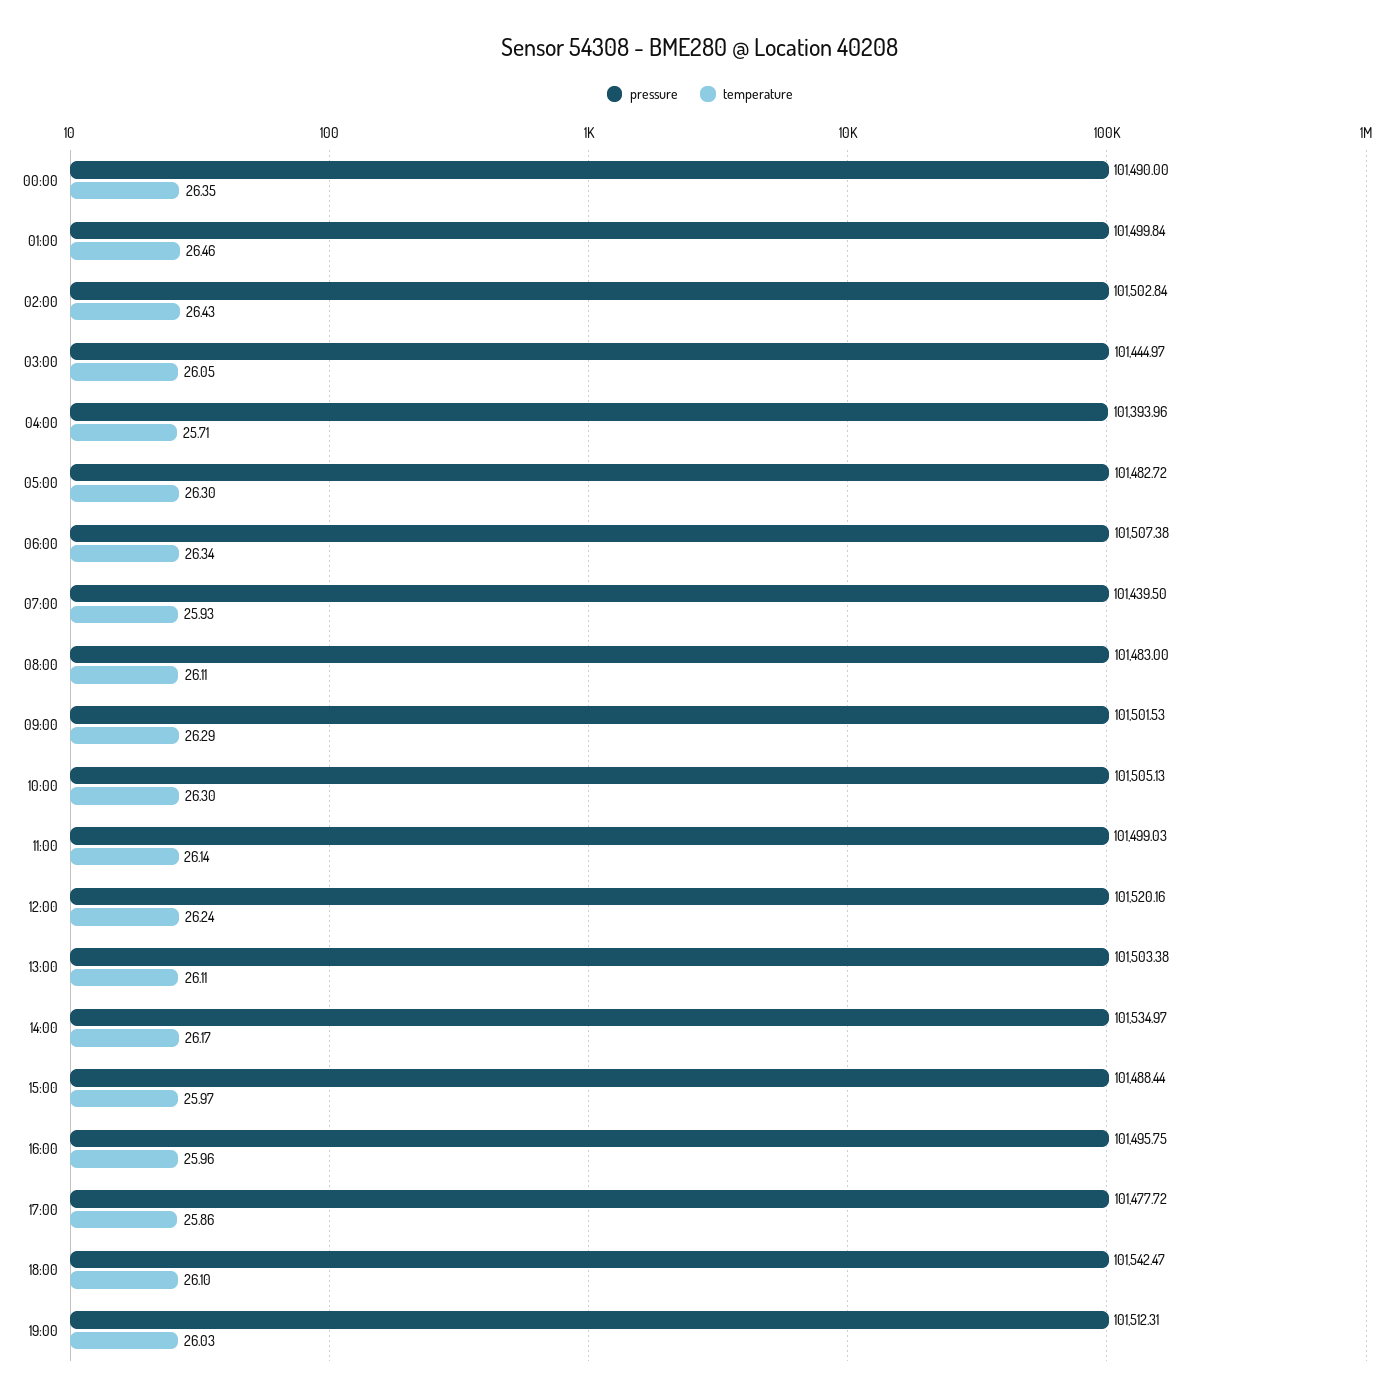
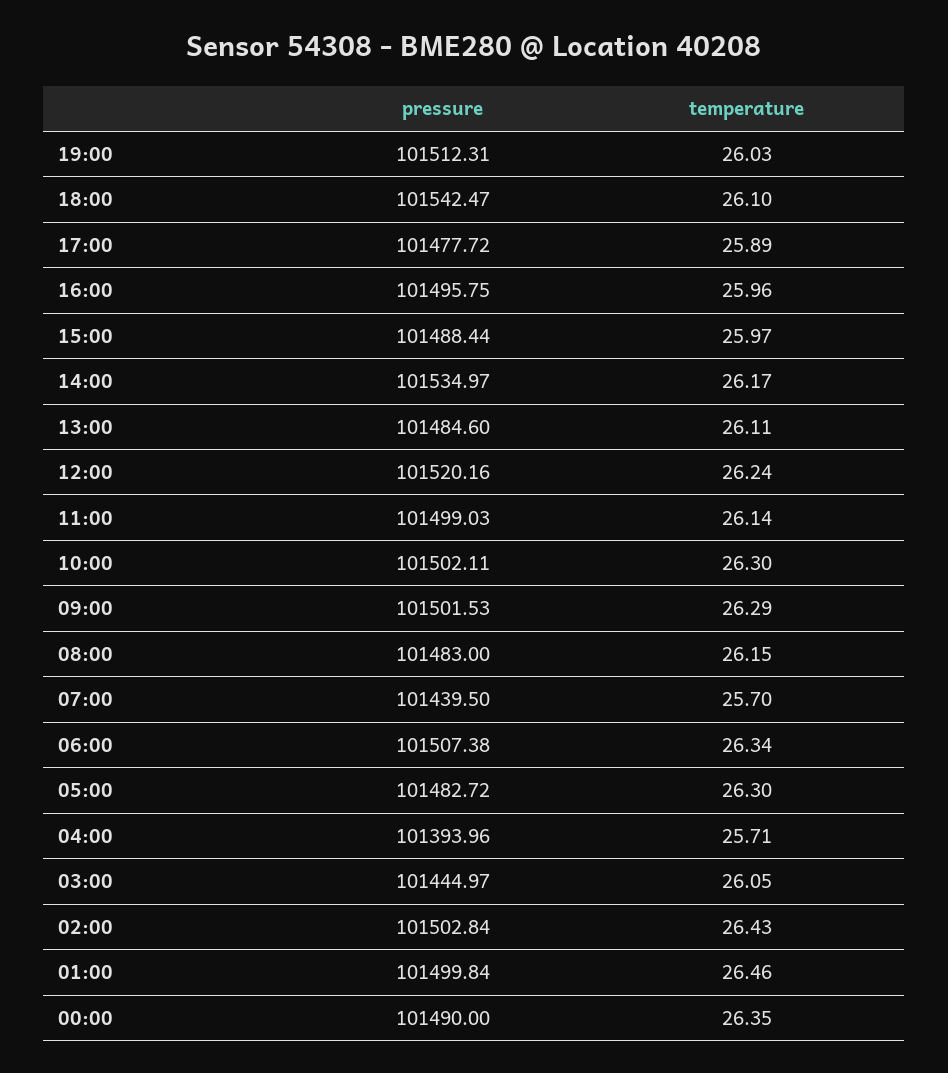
temperature, 07:00: 25.93 -> 25.7
temperature, 08:00: 26.11 -> 26.15
pressure, 10:00: 101505.13 -> 101502.11
pressure, 13:00: 101503.38 -> 101484.6
temperature, 17:00: 25.86 -> 25.89

